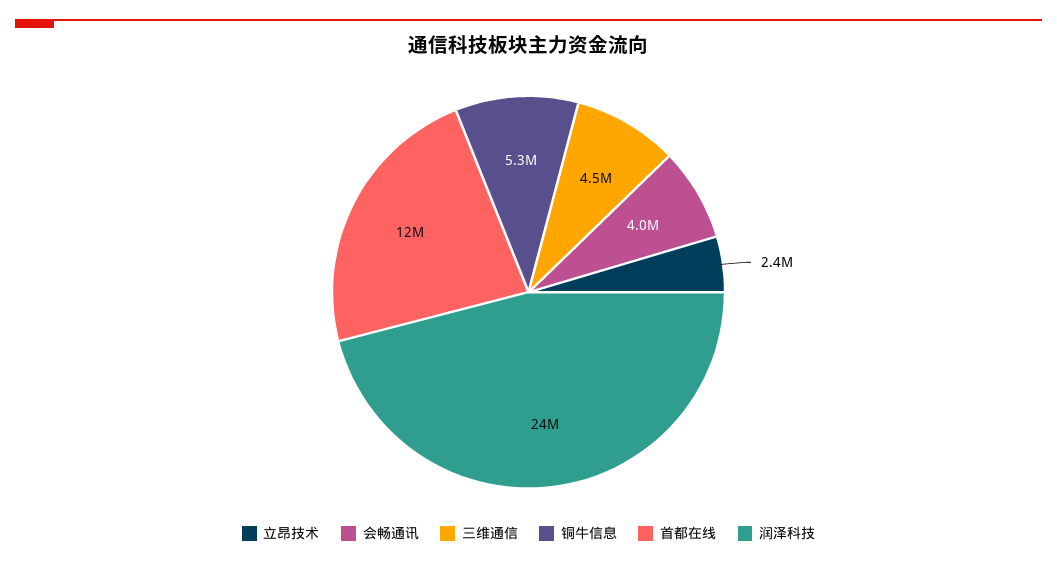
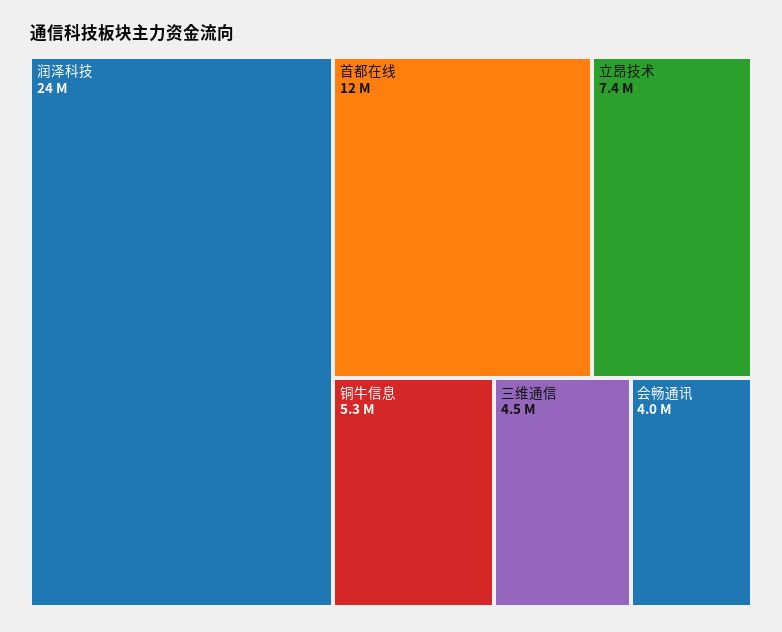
立昂技术: 2400000 -> 7400000

